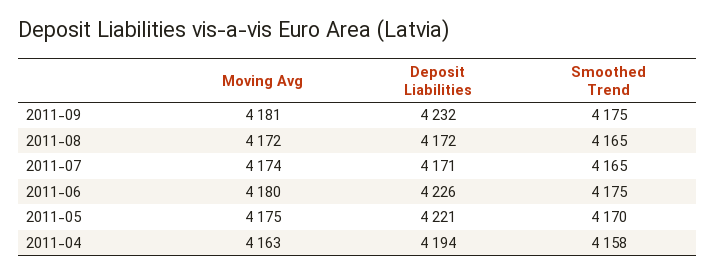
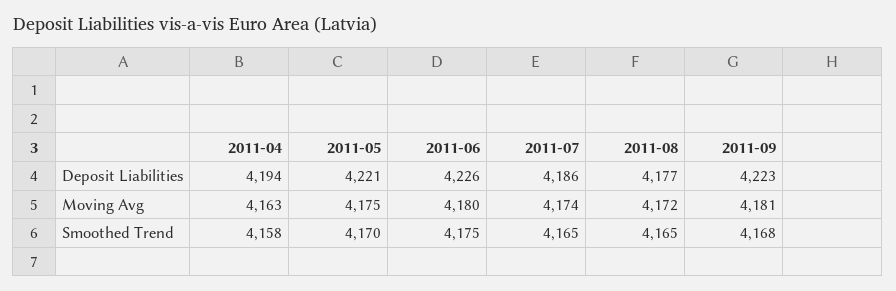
Deposit Liabilities, 2011-09: 4232 -> 4223
Smoothed Trend, 2011-09: 4175 -> 4168
Deposit Liabilities, 2011-08: 4172 -> 4177
Deposit Liabilities, 2011-07: 4171 -> 4186

